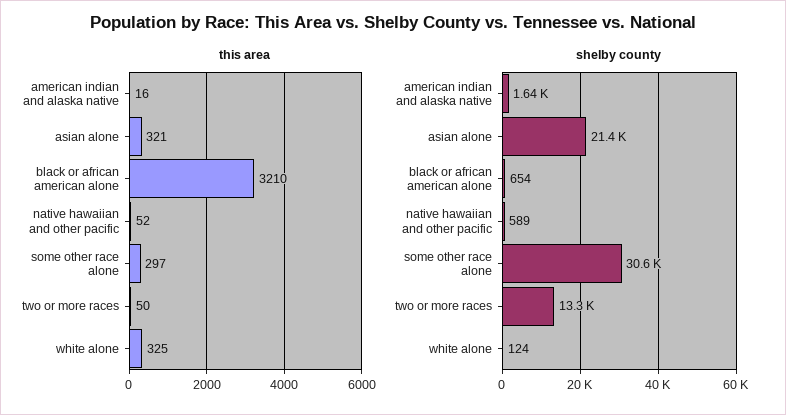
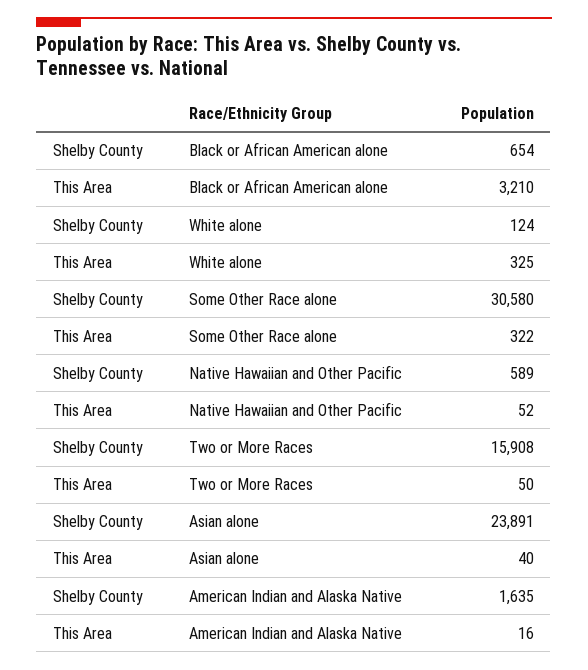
this area, asian alone: 321 -> 40
this area, some other race alone: 297 -> 322
shelby county, asian alone: 21400 -> 23891
shelby county, two or more races: 13300 -> 15908

